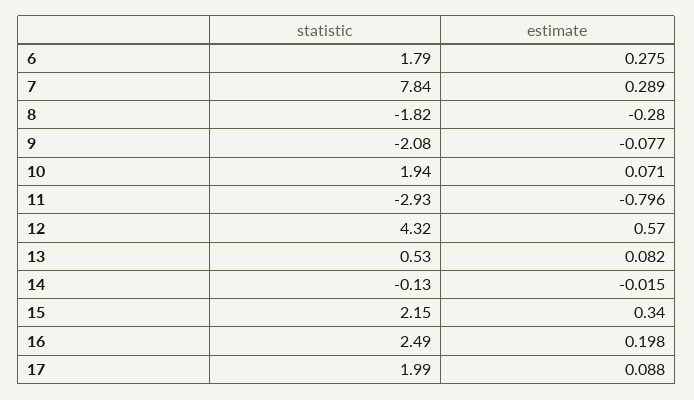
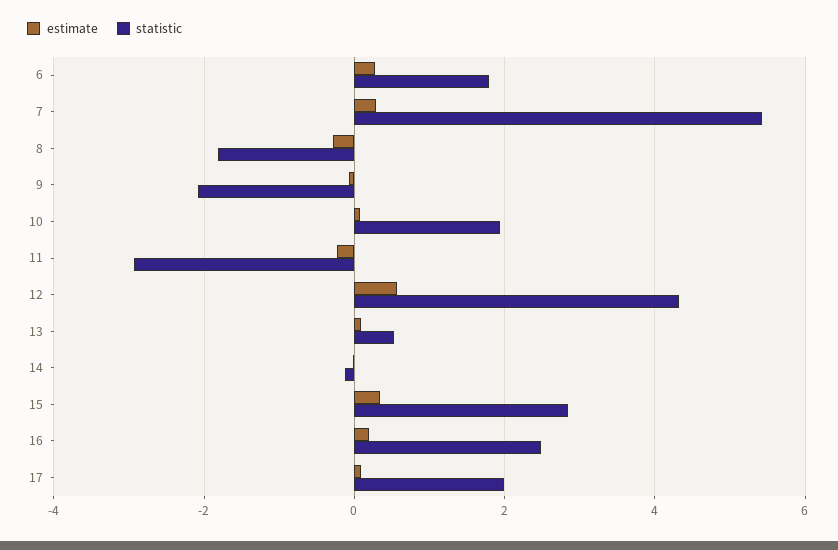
statistic, 7: 7.84 -> 5.4
estimate, 11: -0.796 -> -0.2
statistic, 15: 2.15 -> 2.8

